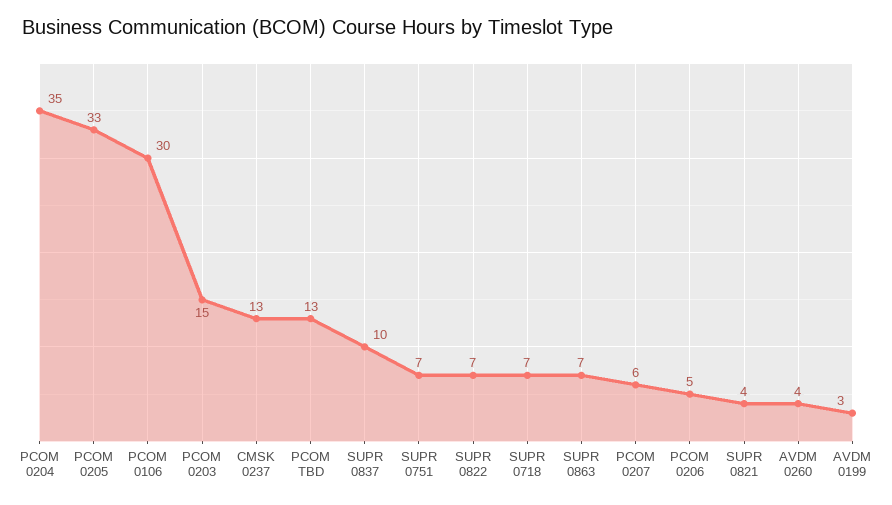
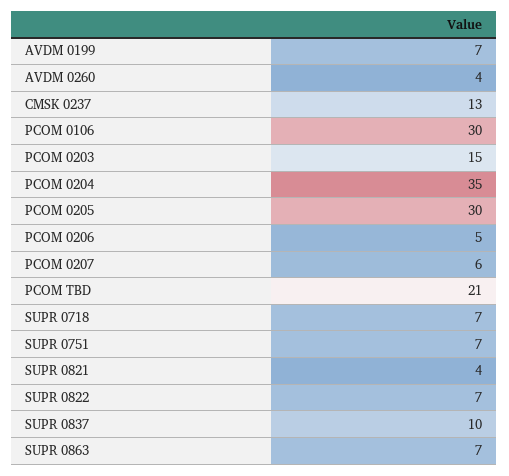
PCOM 0205: 33 -> 30
PCOM TBD: 13 -> 21
AVDM 0199: 3 -> 7

